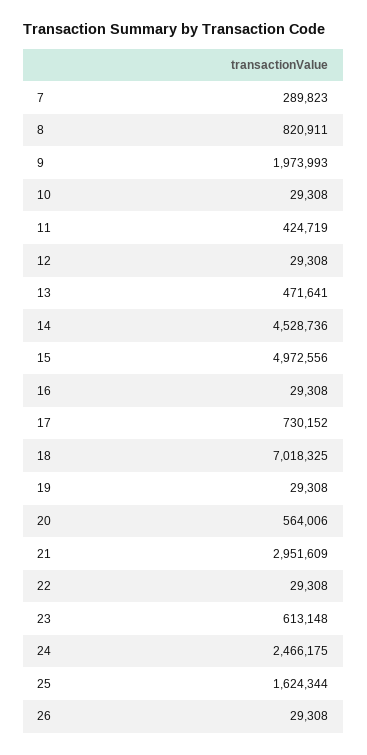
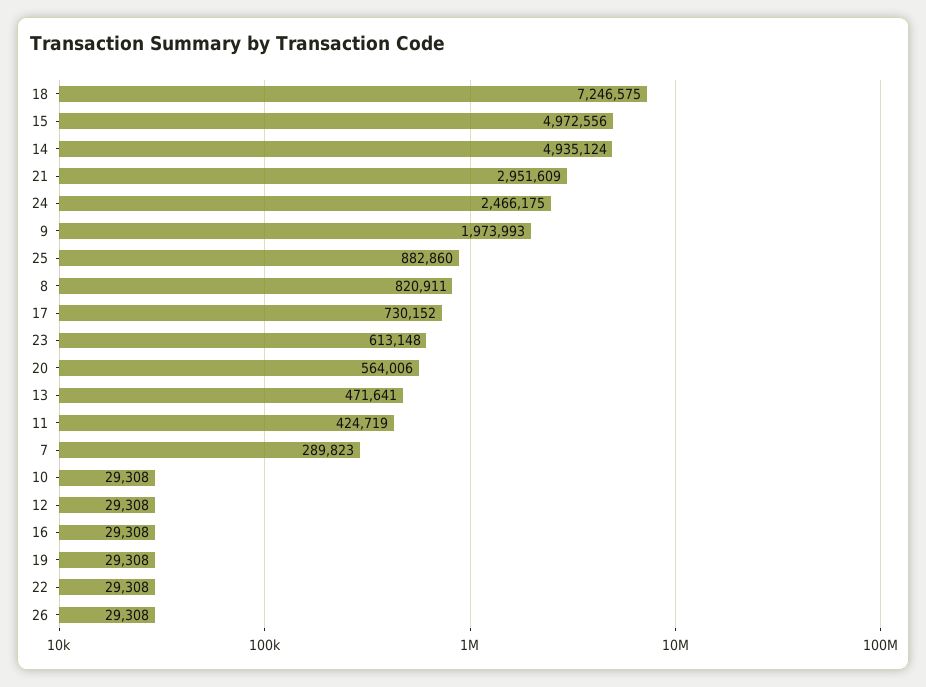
14: 4528736 -> 4935124
18: 7018325 -> 7246575
25: 1624344 -> 882860

